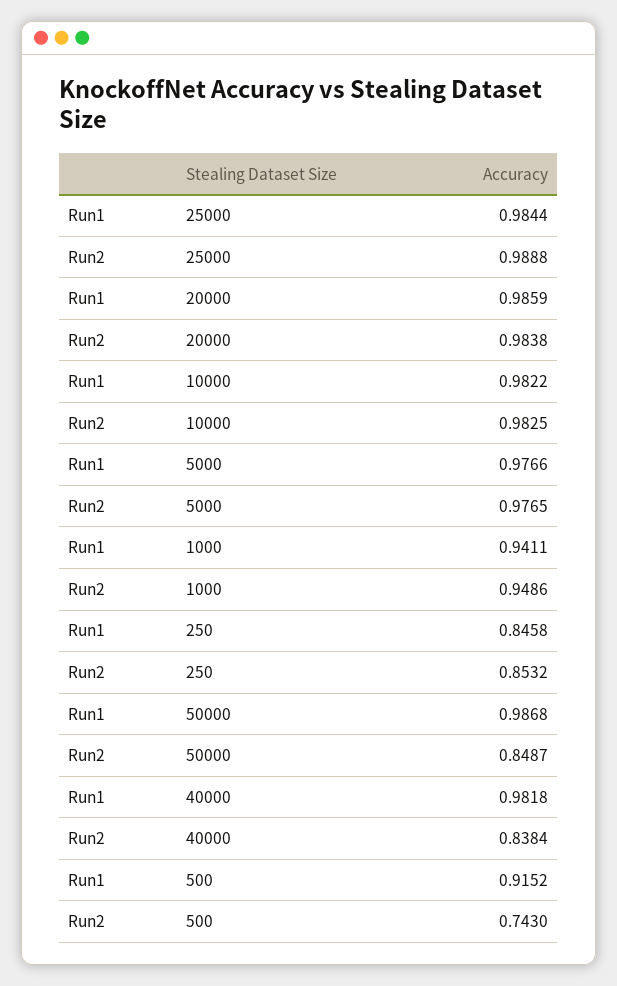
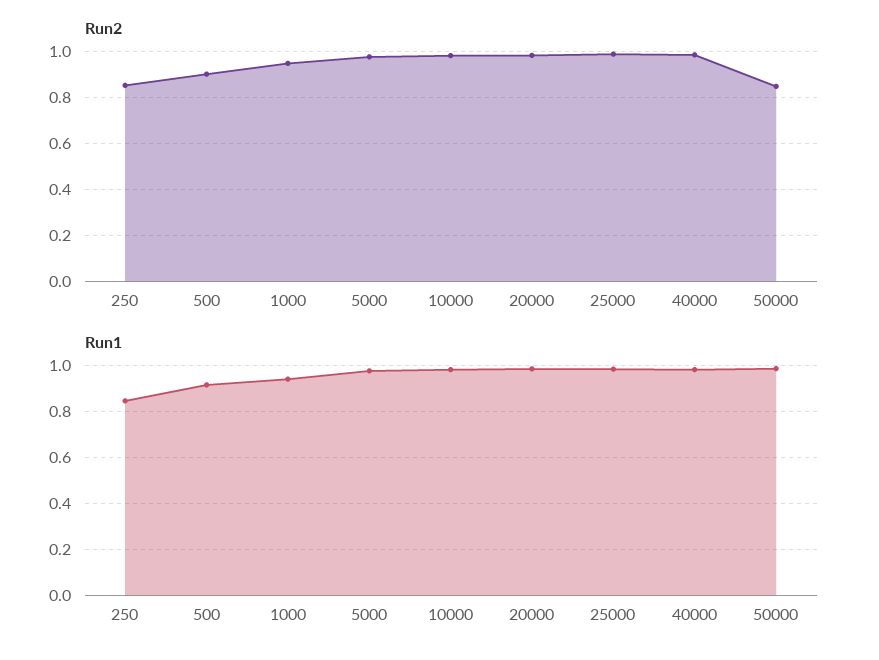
Run2, 40000: 0.8384 -> 1
Run2, 500: 0.743 -> 0.9

